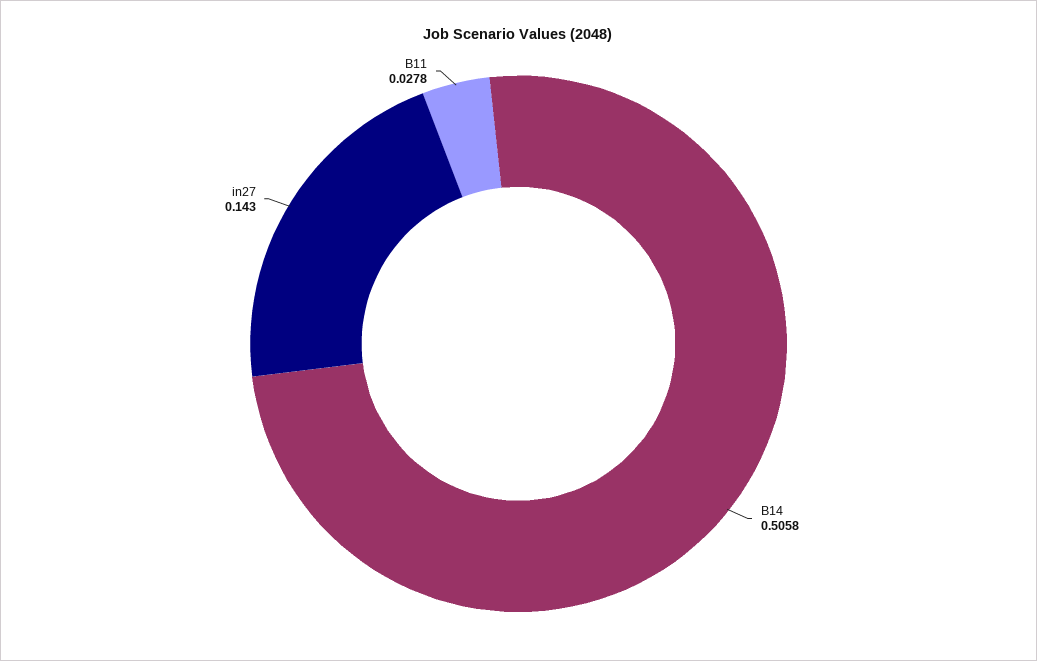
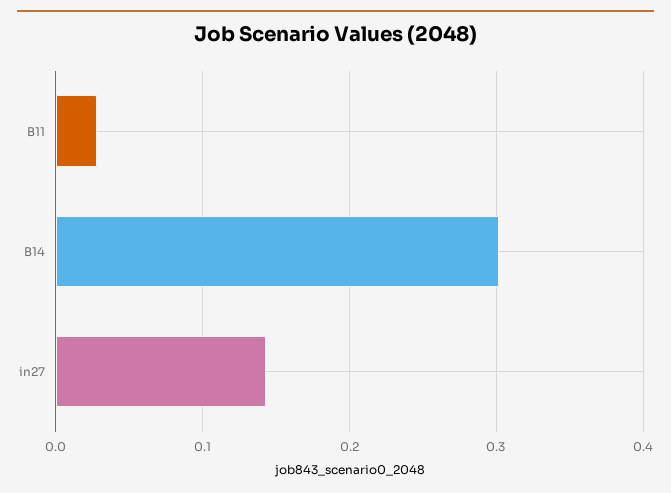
B14: 0.5058 -> 0.3

